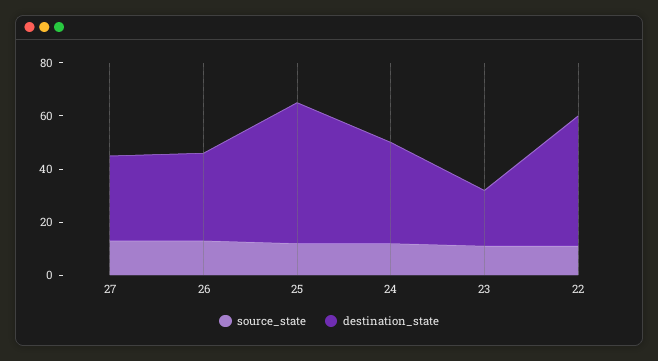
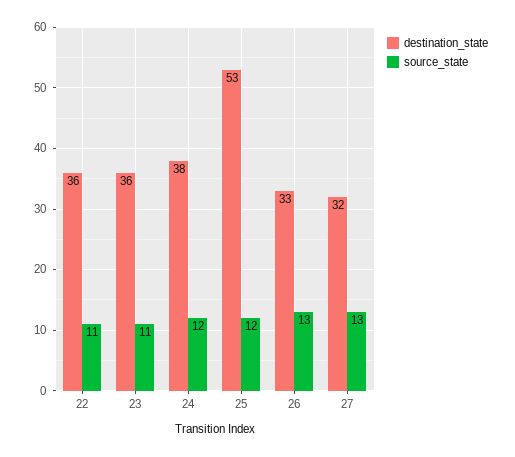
destination_state, 23: 20 -> 36
destination_state, 22: 50 -> 36

